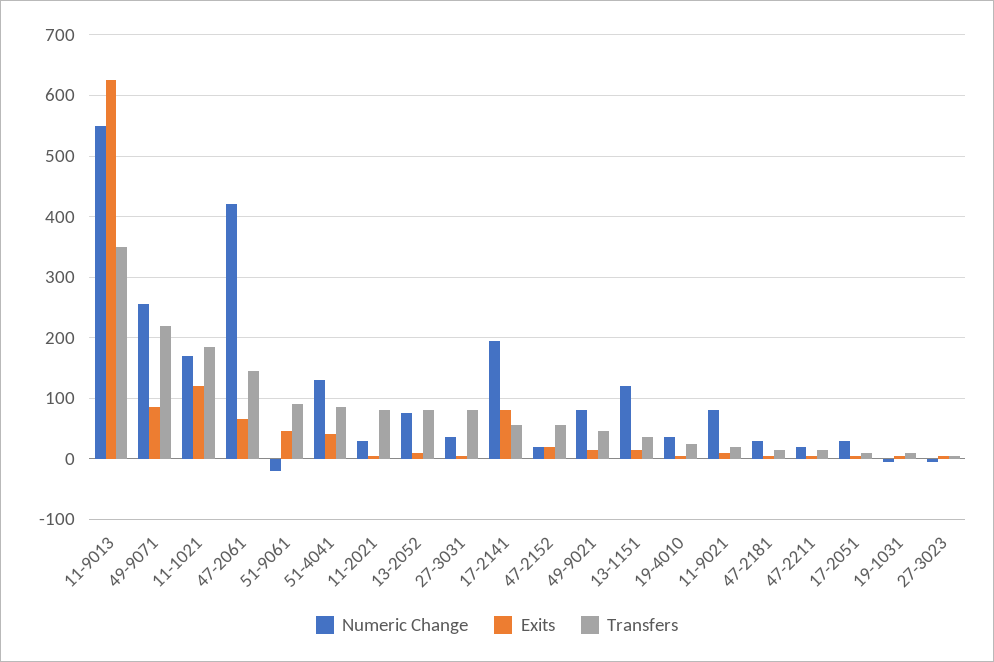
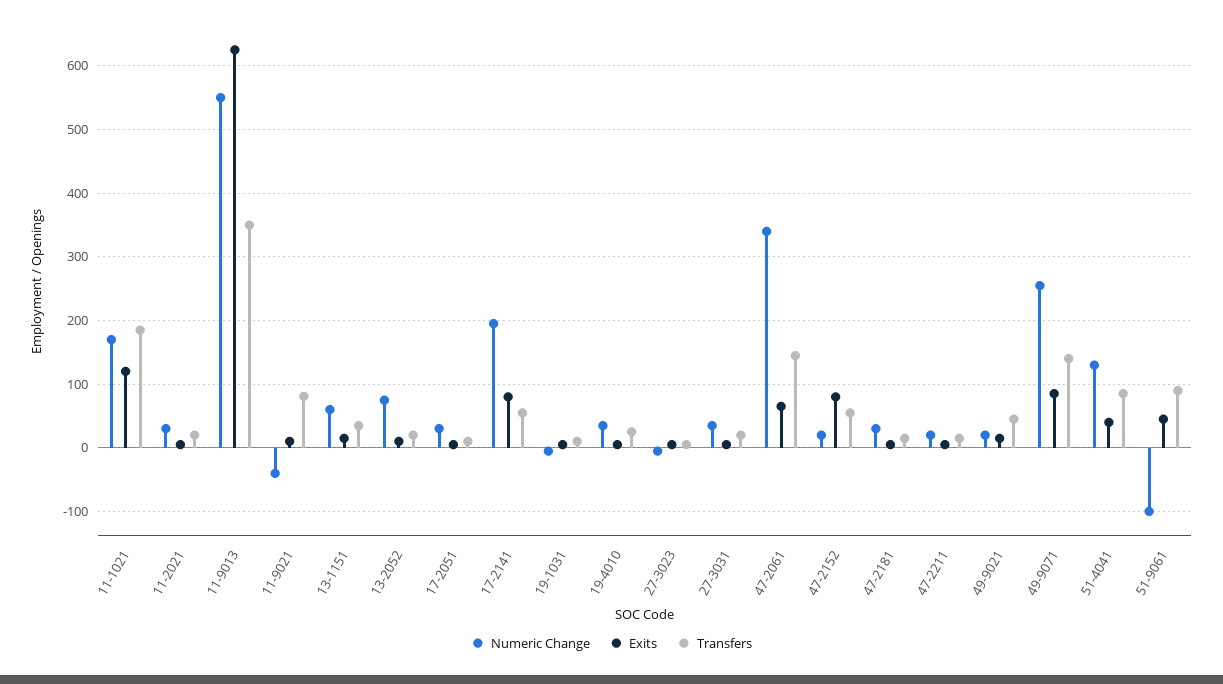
Transfers, 49-9071: 220 -> 140
Numeric Change, 47-2061: 420 -> 340
Numeric Change, 51-9061: -20 -> -100
Transfers, 11-2021: 80 -> 20
Transfers, 13-2052: 80 -> 20
Transfers, 27-3031: 80 -> 20
Exits, 47-2152: 20 -> 80
Numeric Change, 49-9021: 80 -> 20
Numeric Change, 13-1151: 120 -> 60
Numeric Change, 11-9021: 80 -> -40
Transfers, 11-9021: 20 -> 80

